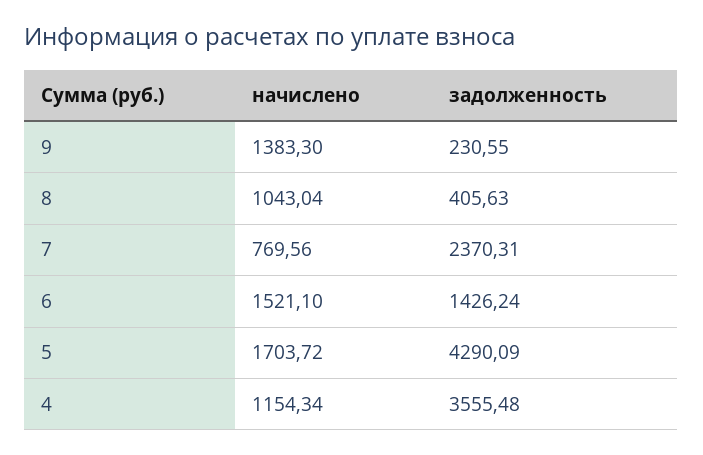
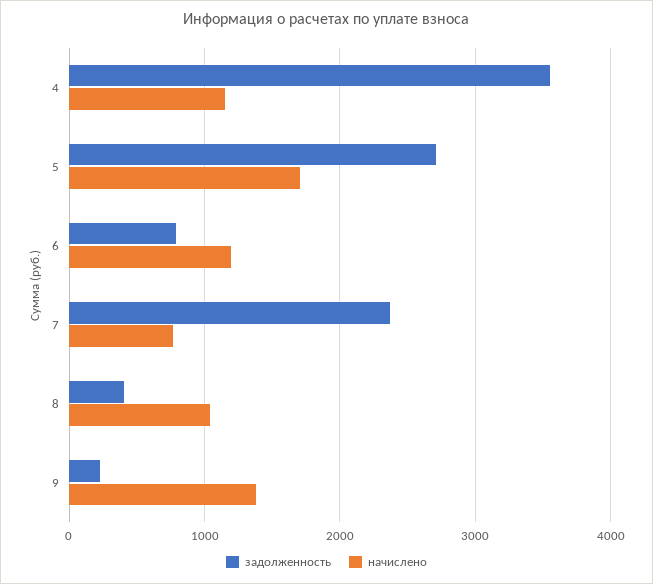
начислено, 6: 1521.1 -> 1200
задолженность, 6: 1426.24 -> 800
задолженность, 5: 4290.09 -> 2700

